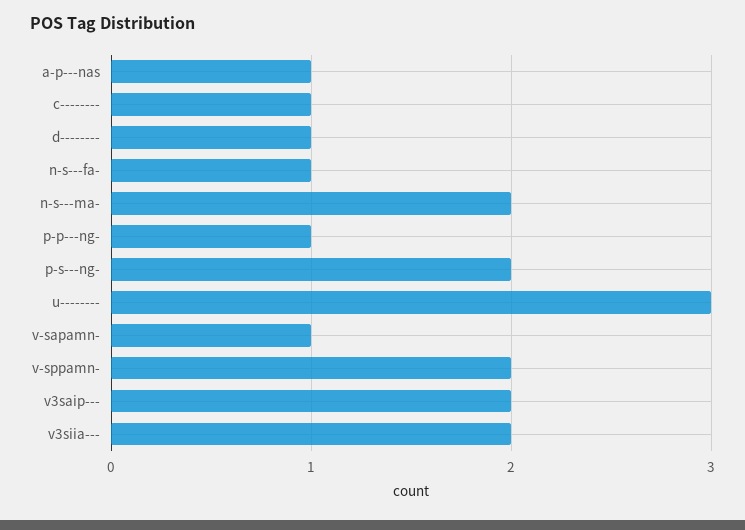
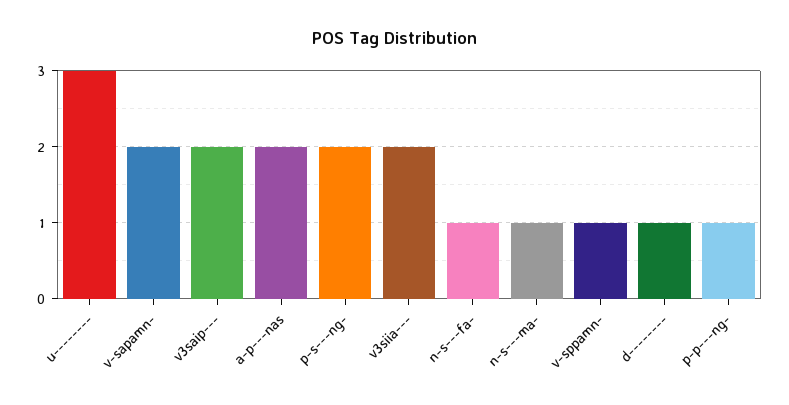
a-p---nas: 1 -> 2
c--------: 1 -> none
n-s---ma-: 2 -> 1
v-sapamn-: 1 -> 2
v-sppamn-: 2 -> 1

